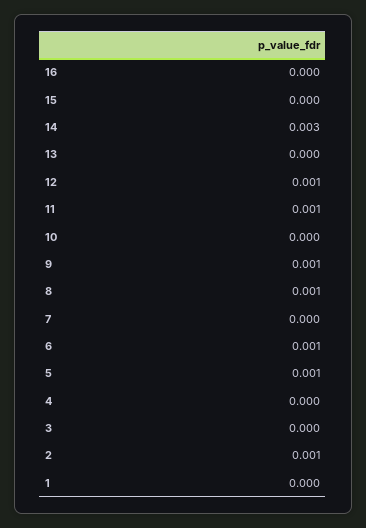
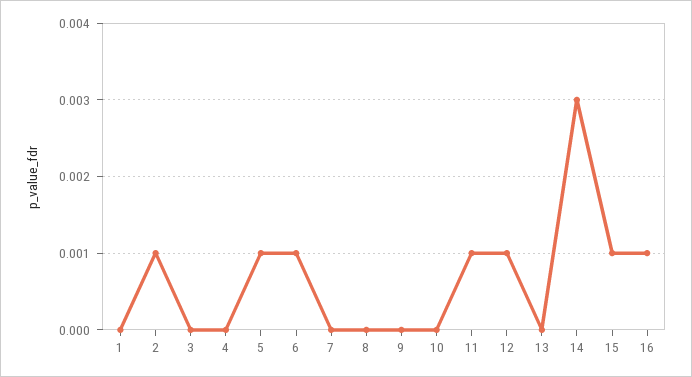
16: 0 -> 0.001
15: 0 -> 0.001
9: 0.001 -> 0
8: 0.001 -> 0

